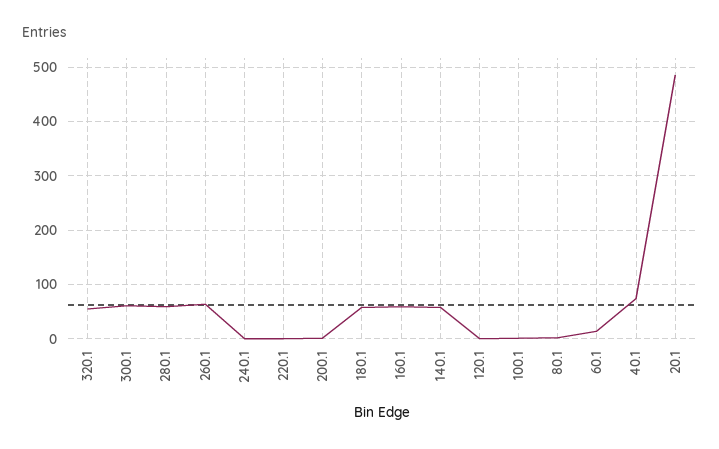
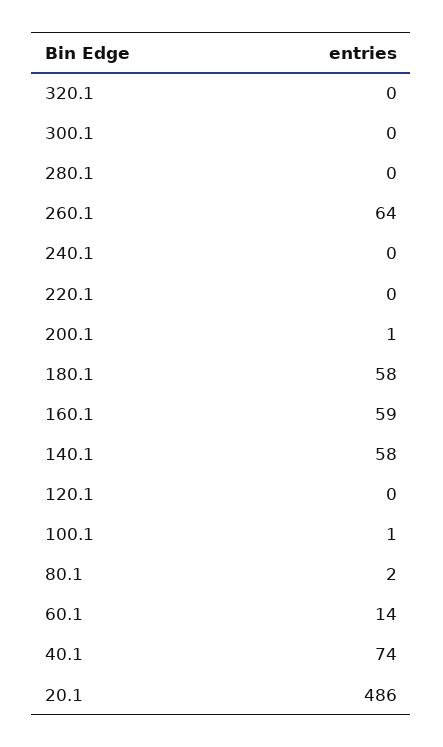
320.1: 60 -> 0
300.1: 60 -> 0
280.1: 60 -> 0

